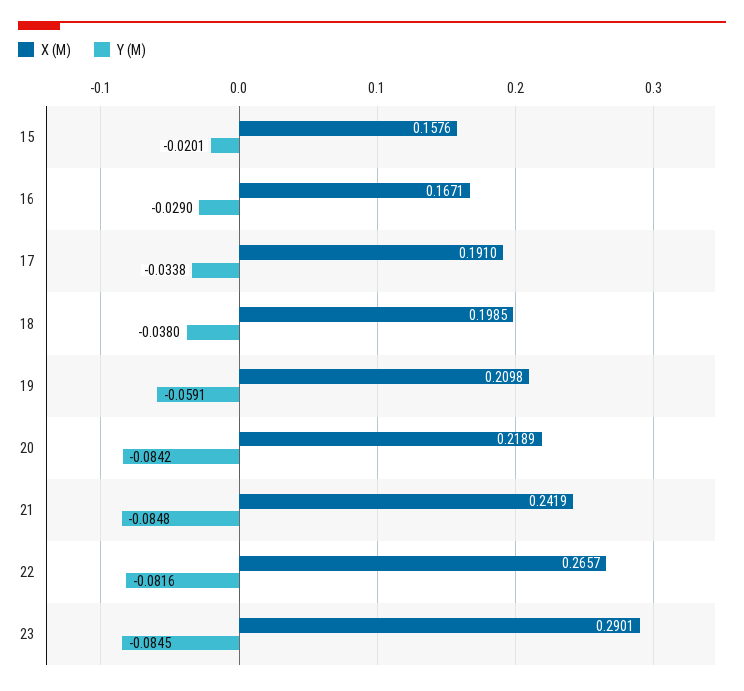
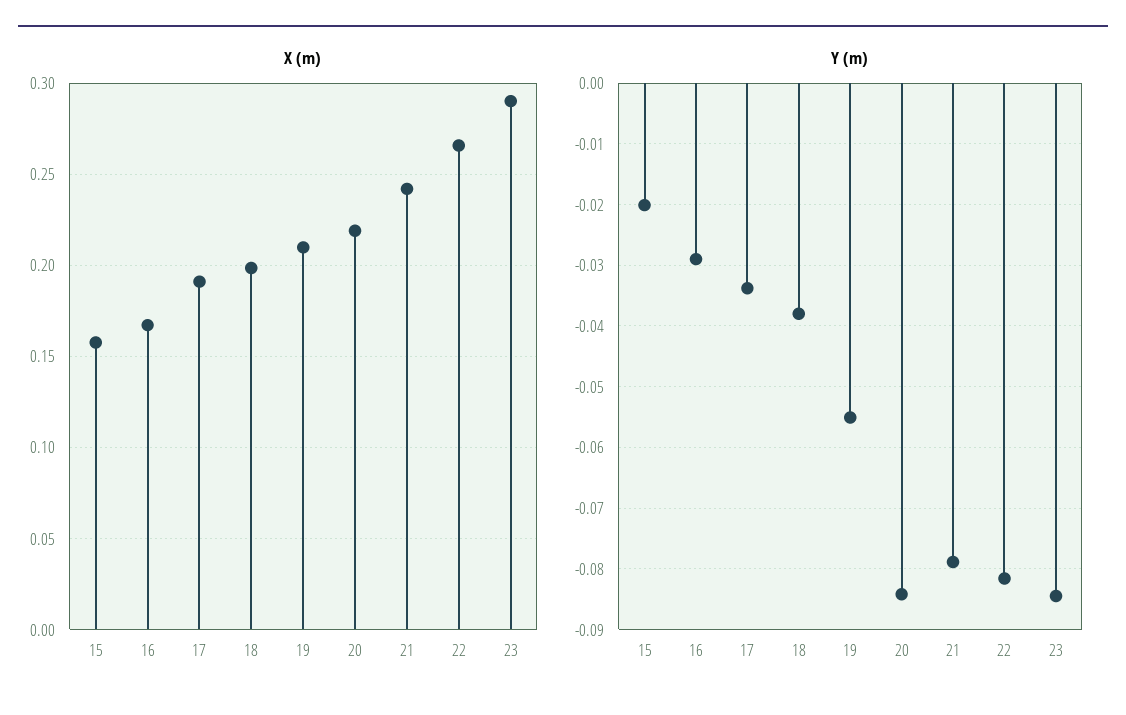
Y (M), 19: -0.0591 -> -0.055
Y (M), 21: -0.0848 -> -0.079

